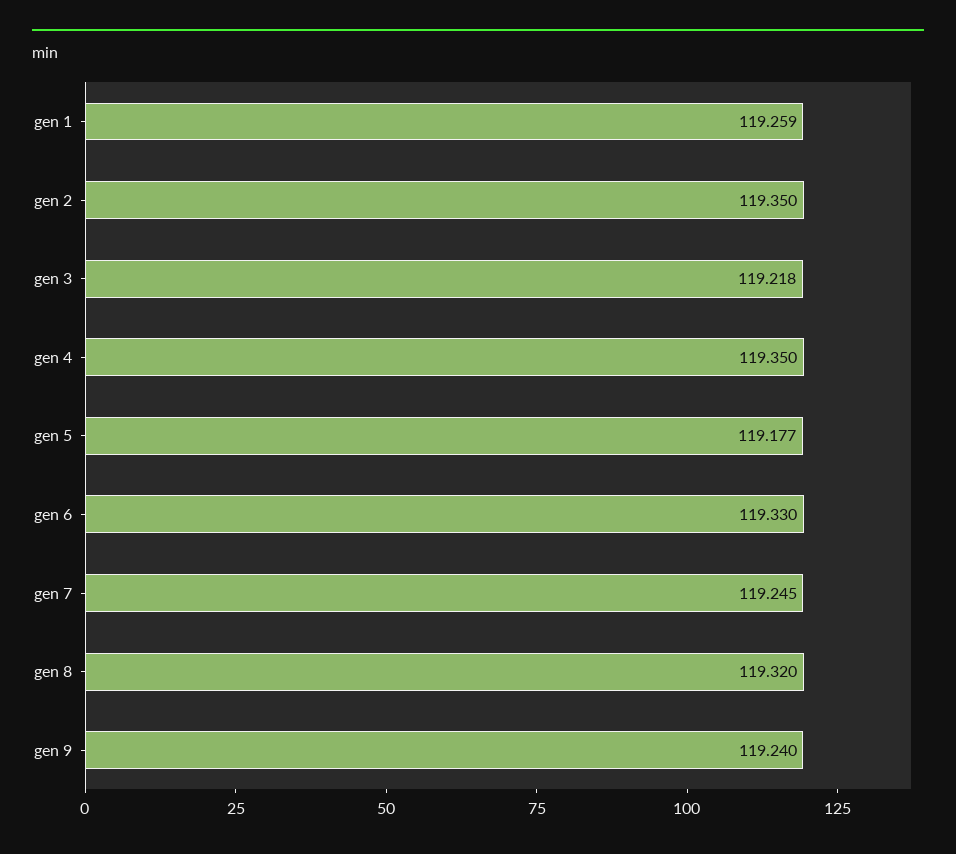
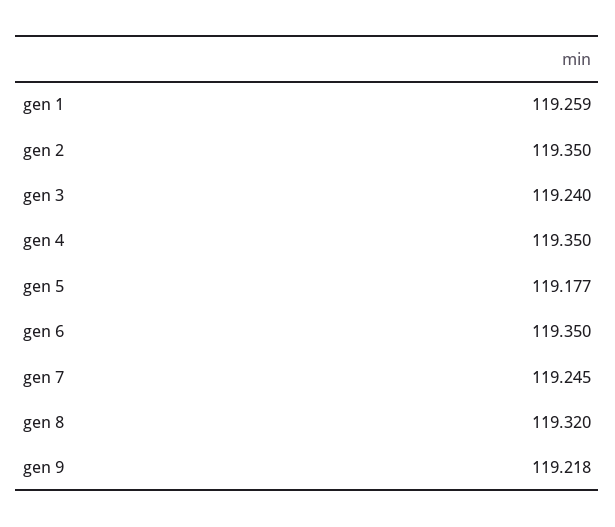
gen 3: 119.218 -> 119.24
gen 6: 119.33 -> 119.35
gen 9: 119.24 -> 119.218

